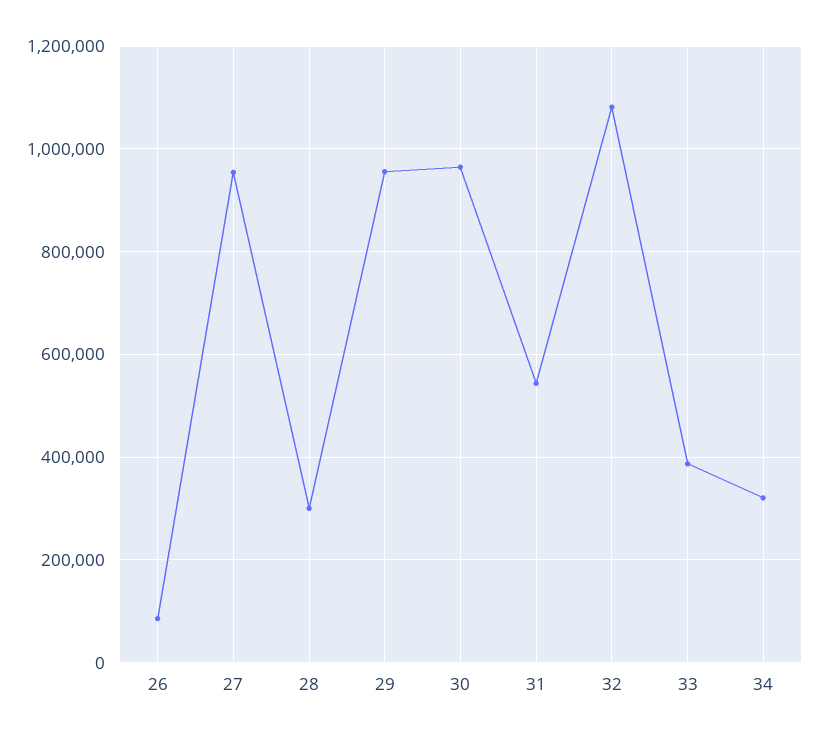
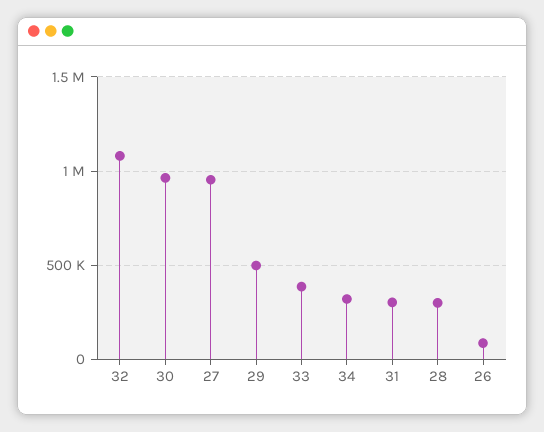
29: 960000 -> 500000
31: 540000 -> 300000

